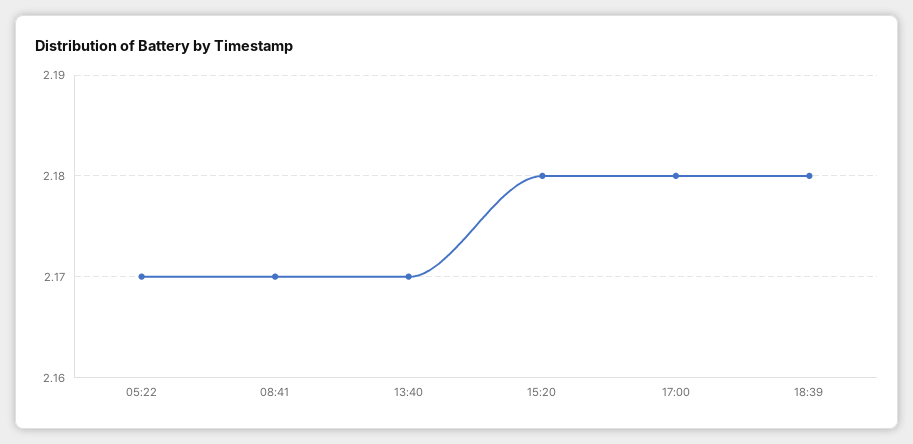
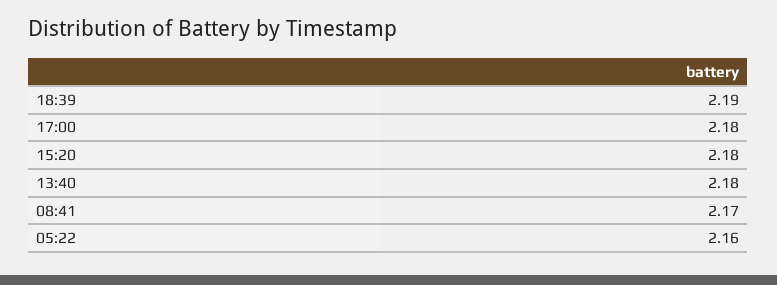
05:22: 2.17 -> 2.16
13:40: 2.17 -> 2.18
18:39: 2.18 -> 2.19

